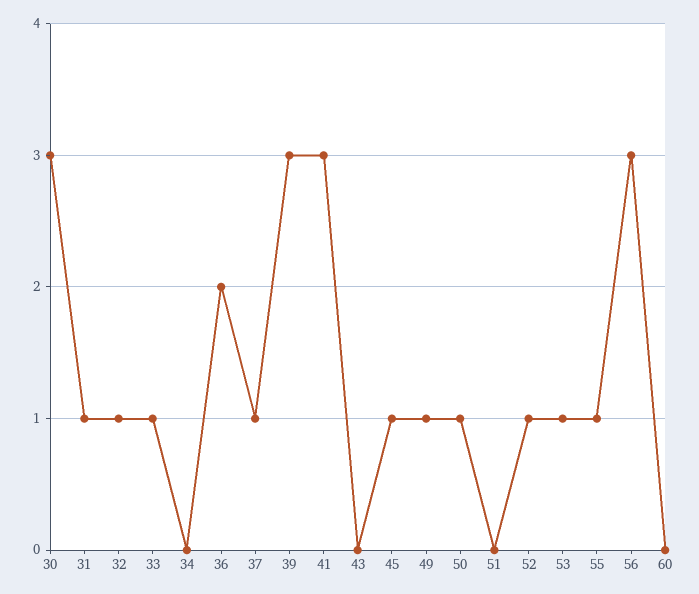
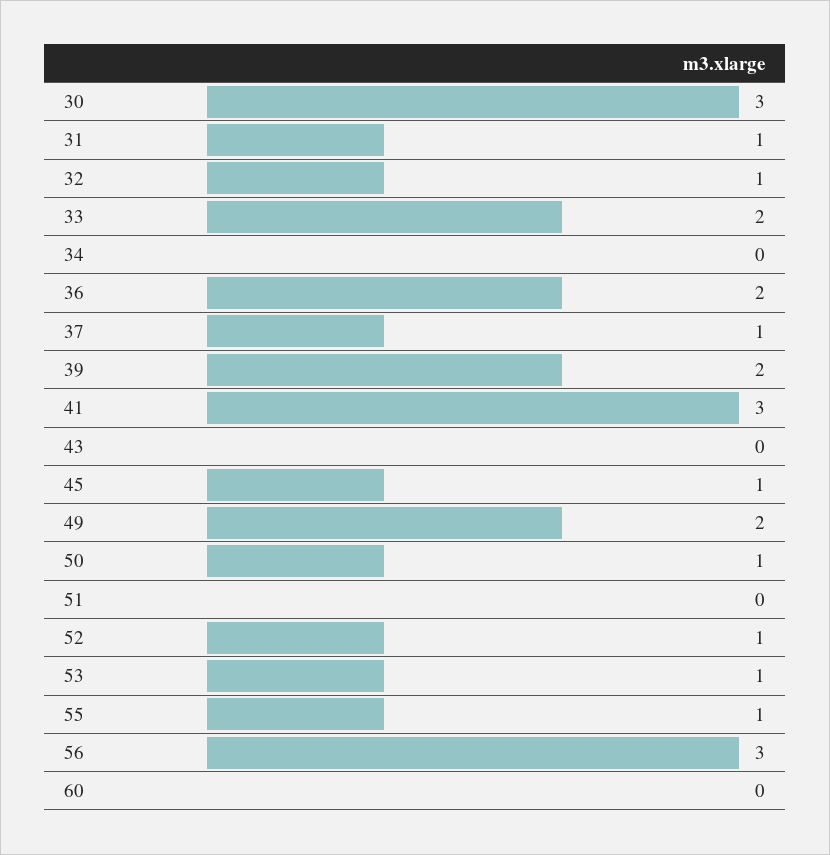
33: 1 -> 2
39: 3 -> 2
49: 1 -> 2

